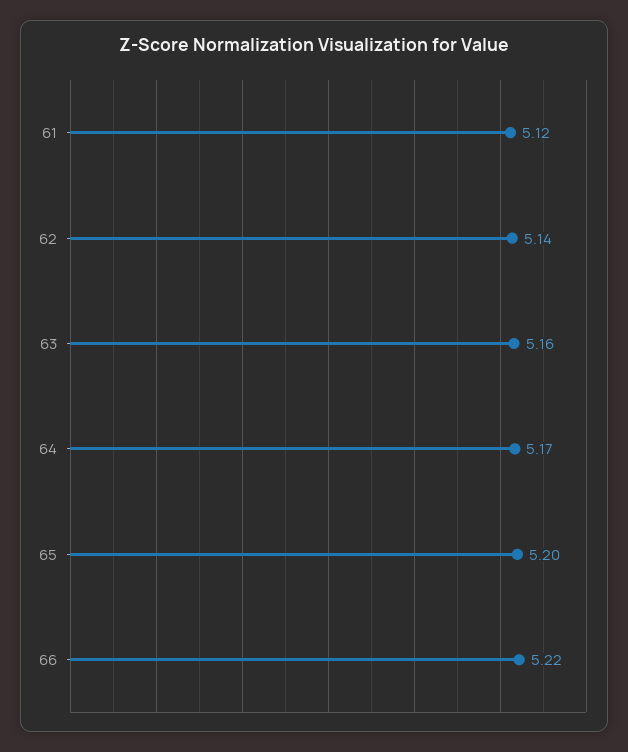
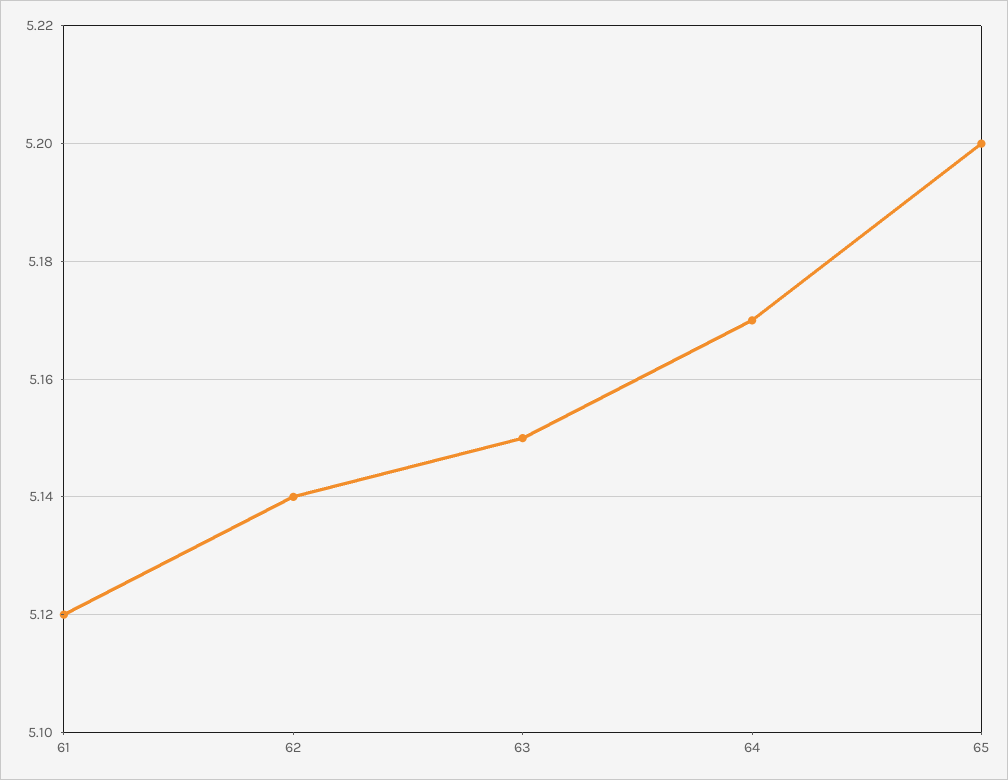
63: 5.16 -> 5.15
66: 5.22 -> none

